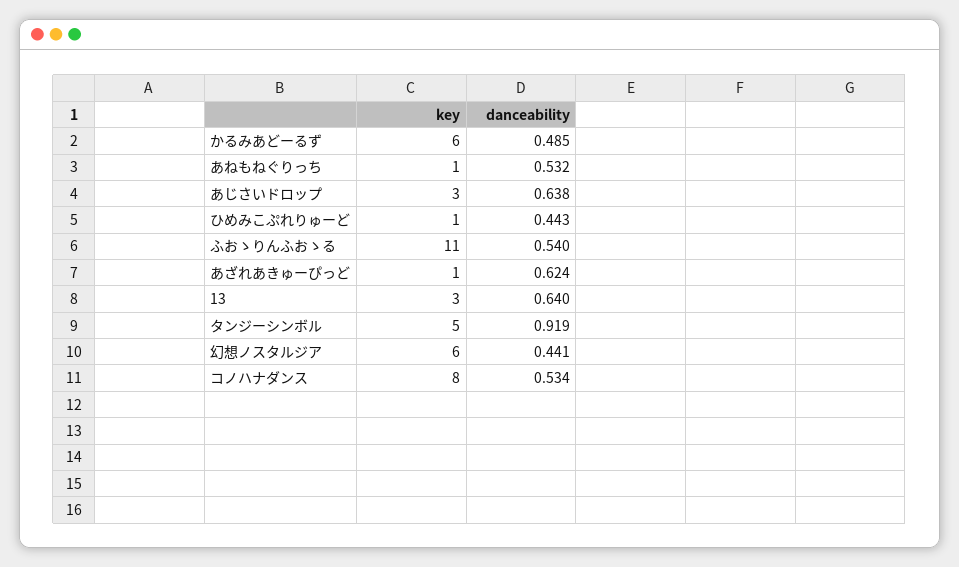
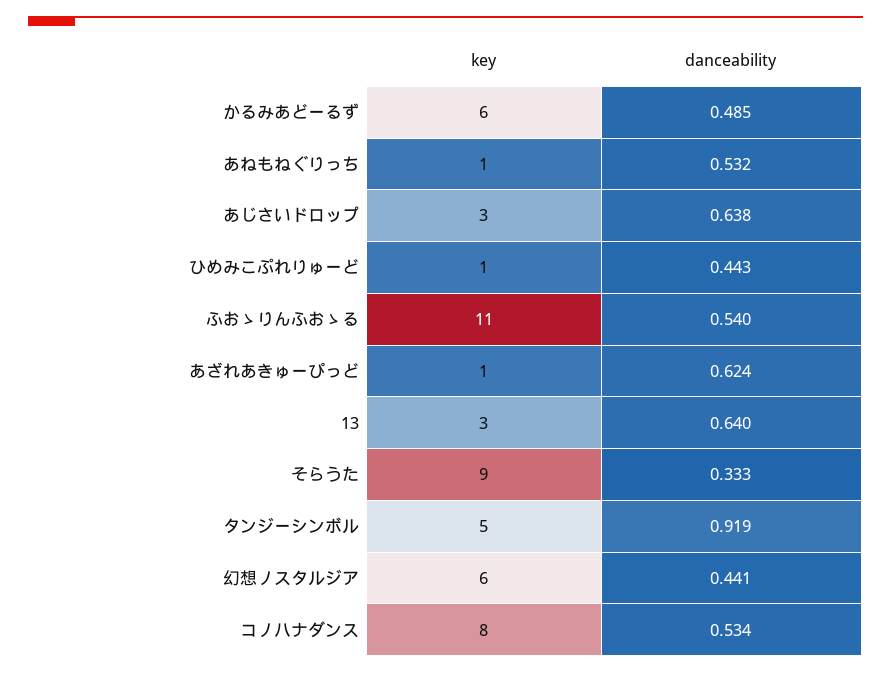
key, そらうた: none -> 9
danceability, そらうた: none -> 0.333

